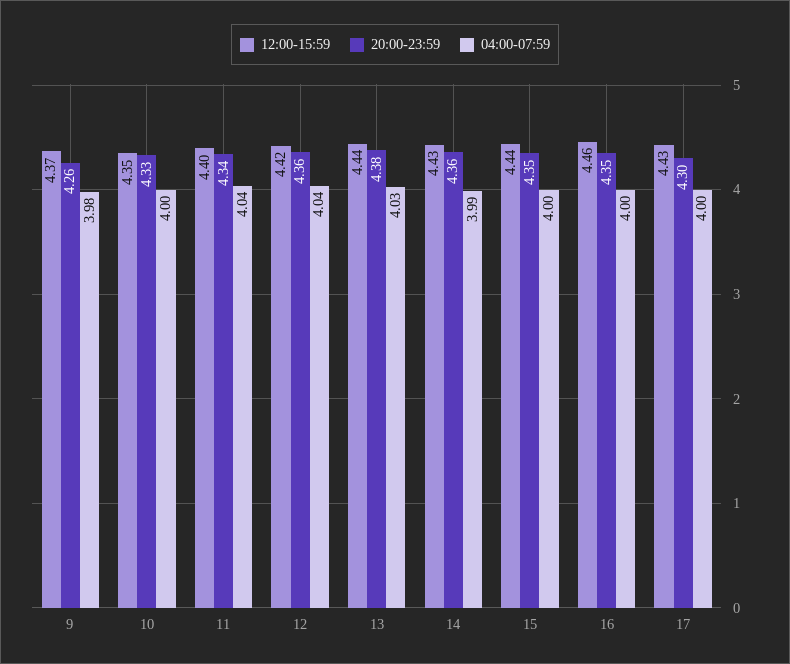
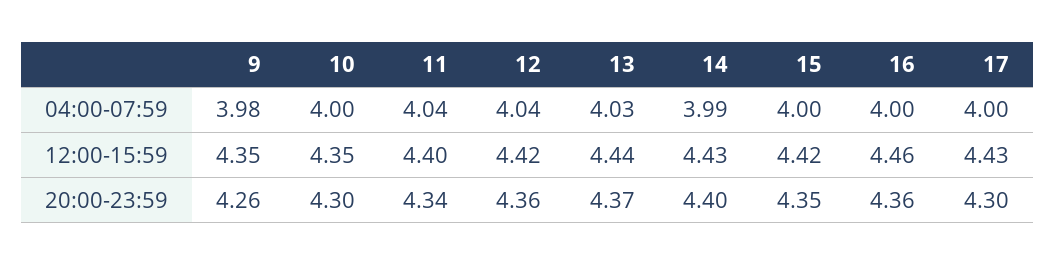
12:00-15:59, 9: 4.37 -> 4.35
20:00-23:59, 10: 4.33 -> 4.3
20:00-23:59, 13: 4.38 -> 4.37
20:00-23:59, 14: 4.36 -> 4.4
12:00-15:59, 15: 4.44 -> 4.42
20:00-23:59, 16: 4.35 -> 4.36

